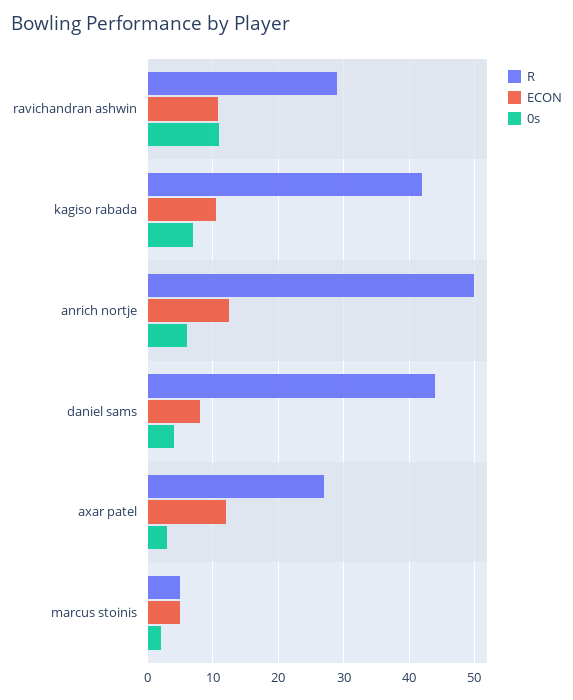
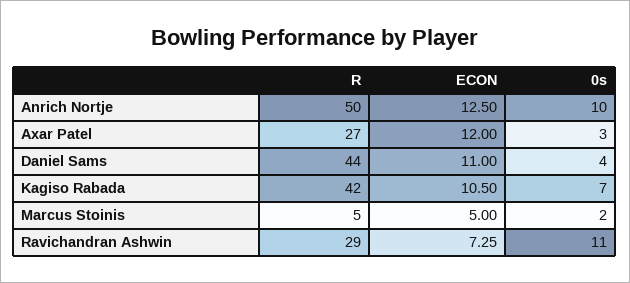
ECON, ravichandran ashwin: 11 -> 7.25
0s, anrich nortje: 6 -> 10
ECON, daniel sams: 8 -> 11

